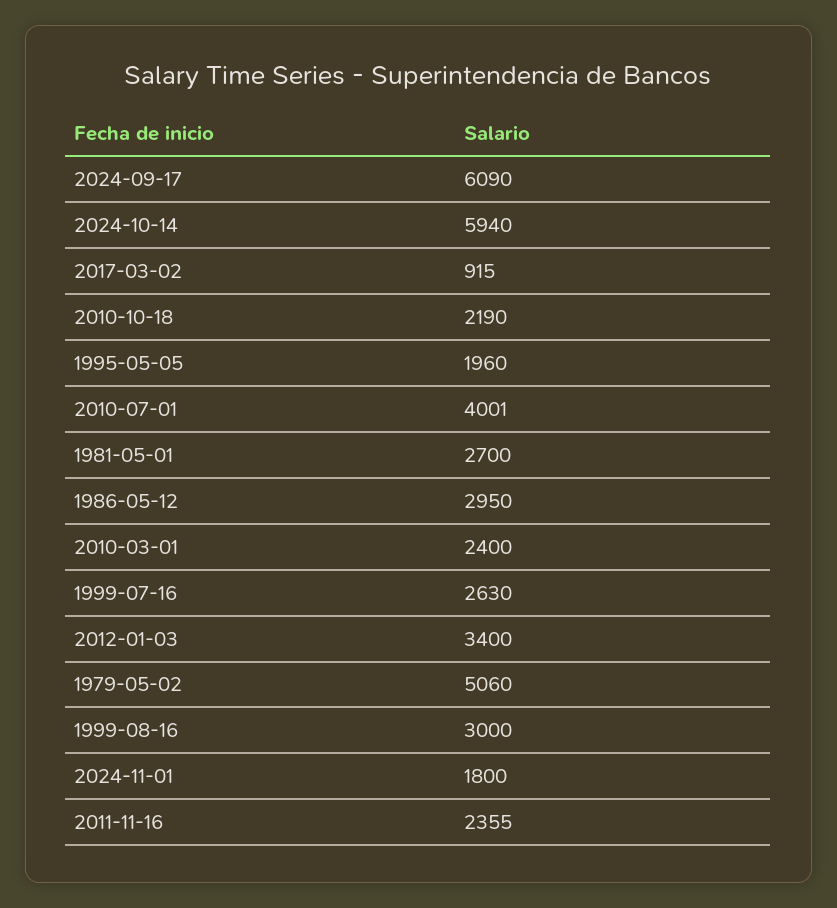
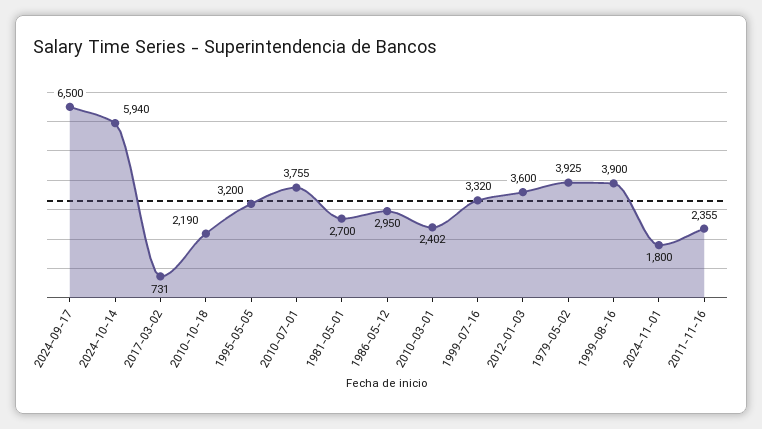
2024-09-17: 6090 -> 6500
2017-03-02: 915 -> 731
1995-05-05: 1960 -> 3200
2010-07-01: 4001 -> 3755
2010-03-01: 2400 -> 2402
1999-07-16: 2630 -> 3320
2012-01-03: 3400 -> 3600
1979-05-02: 5060 -> 3925
1999-08-16: 3000 -> 3900

